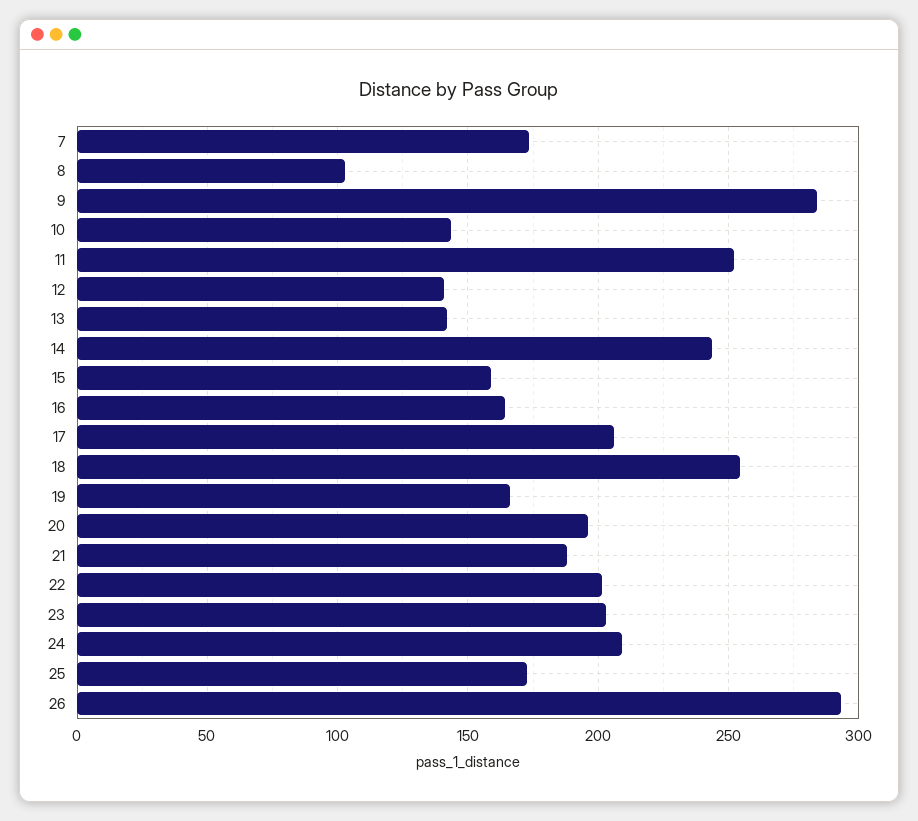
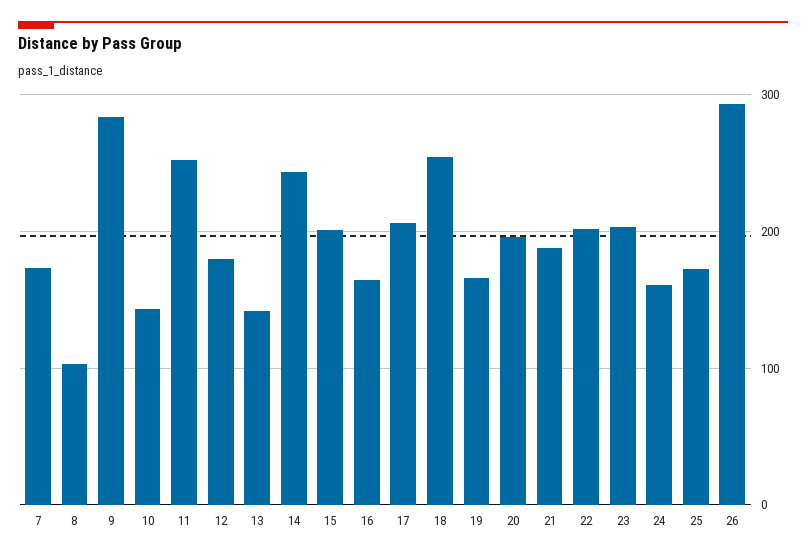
12: 140 -> 180
15: 160 -> 200
24: 210 -> 160

